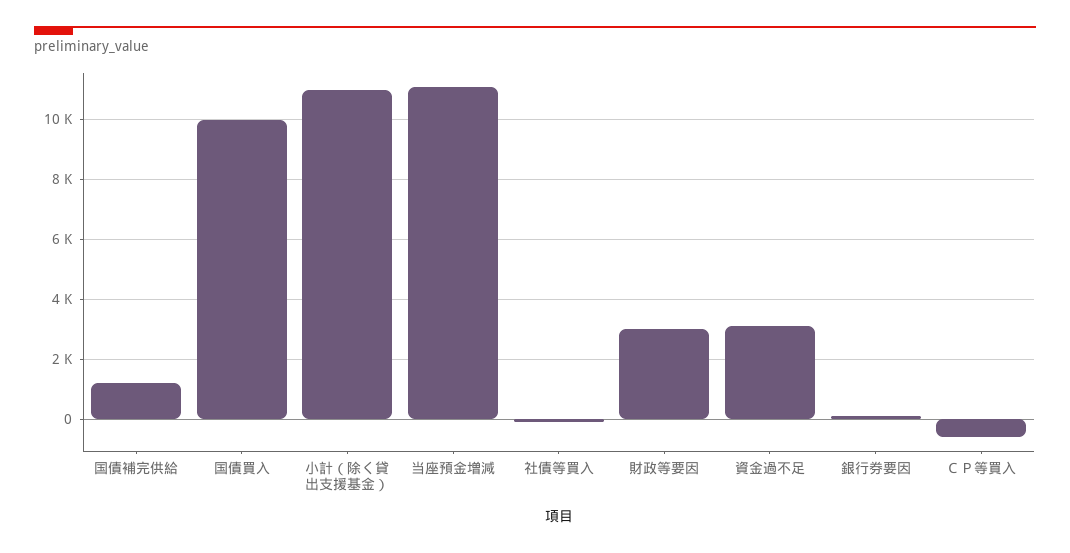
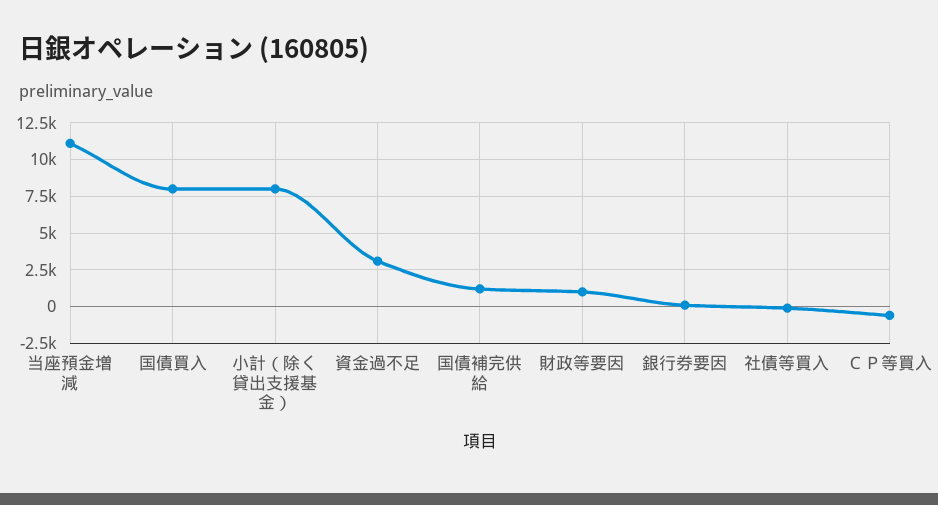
国債買入: 10000 -> 8000
小計（除く貸出支援基金）: 11000 -> 8000
財政等要因: 3000 -> 1000

